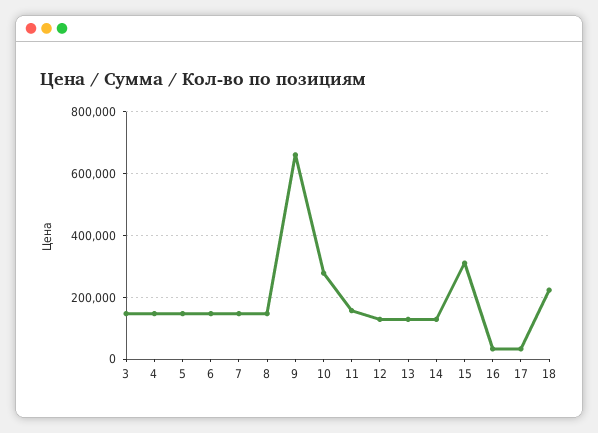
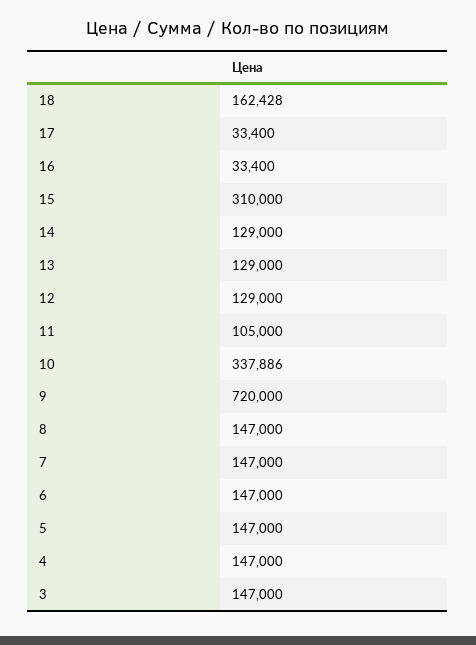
9: 660000 -> 720000
10: 280000 -> 337886
11: 160000 -> 105000
18: 220000 -> 162428

